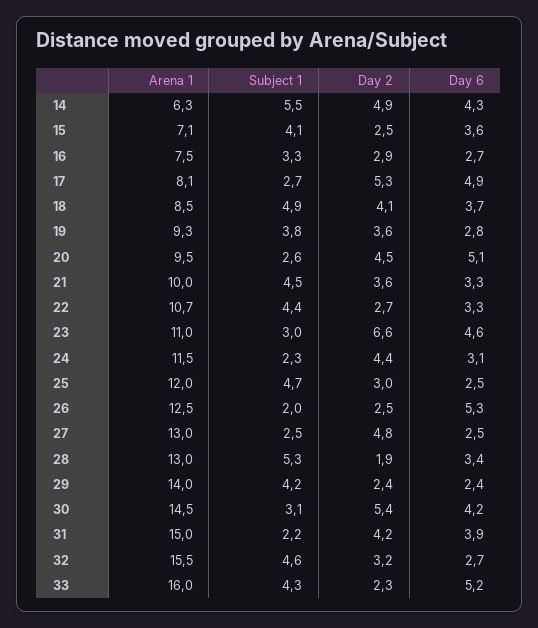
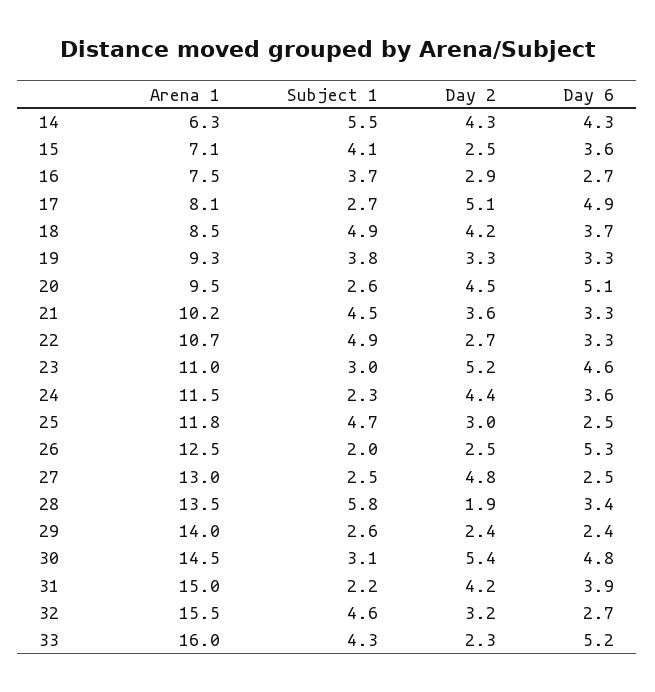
Day 2, 14: 4.9 -> 4.3
Subject 1, 16: 3.3 -> 3.7
Day 2, 17: 5.3 -> 5.1
Day 2, 18: 4.1 -> 4.2
Day 2, 19: 3.6 -> 3.3
Day 6, 19: 2.8 -> 3.3
Arena 1, 21: 10 -> 10.2
Subject 1, 22: 4.4 -> 4.9
Day 2, 23: 6.6 -> 5.2
Day 6, 24: 3.1 -> 3.6
Arena 1, 25: 12 -> 11.8
Arena 1, 28: 13 -> 13.5
Subject 1, 28: 5.3 -> 5.8
Subject 1, 29: 4.2 -> 2.6
Day 6, 30: 4.2 -> 4.8

